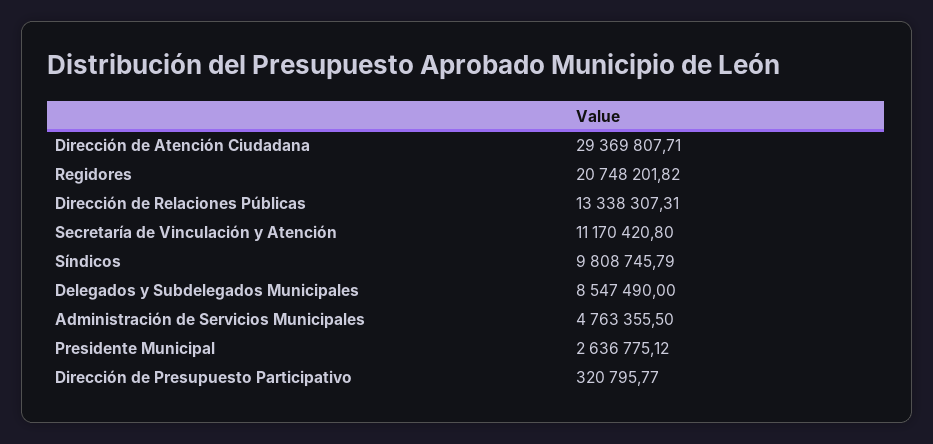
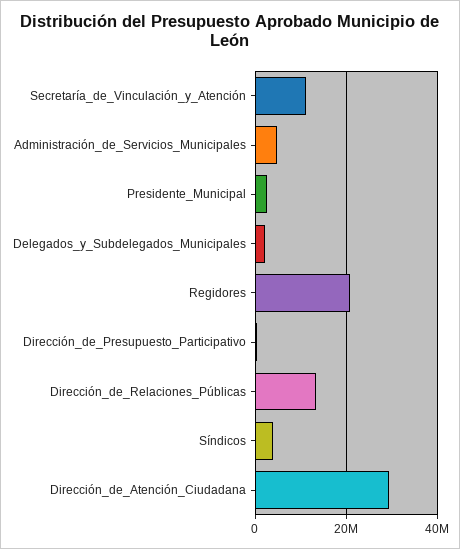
Síndicos: 9808745.79 -> 4000000
Delegados y Subdelegados Municipales: 8547490 -> 2000000

